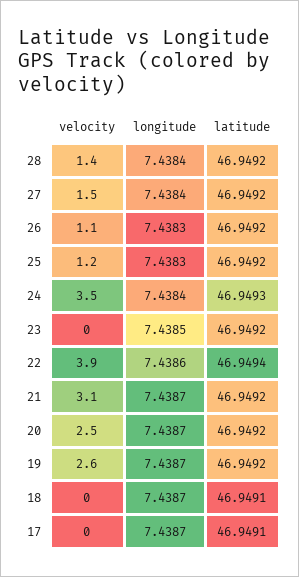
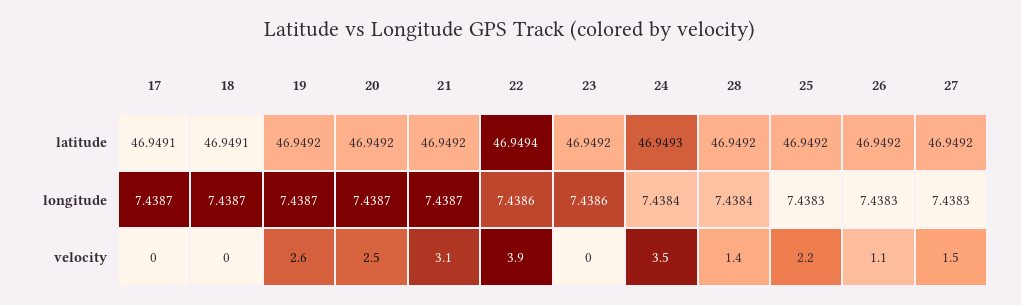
longitude, 27: 7.4384 -> 7.4383
velocity, 25: 1.2 -> 2.2
longitude, 23: 7.4385 -> 7.4386

